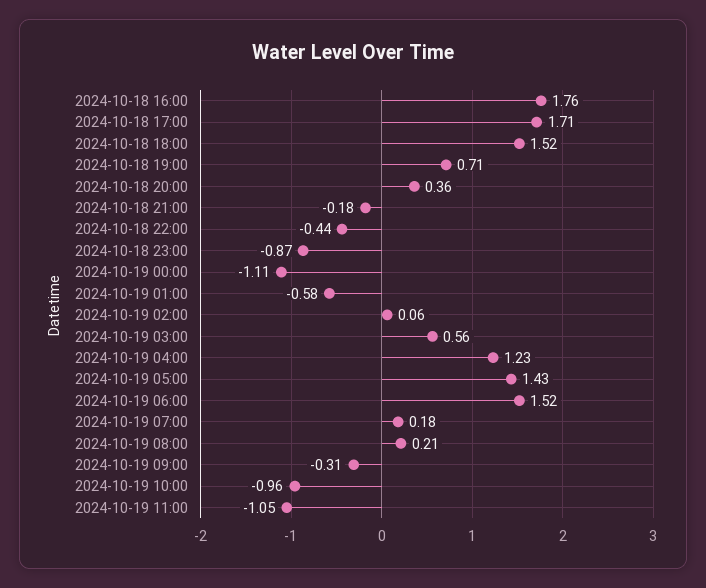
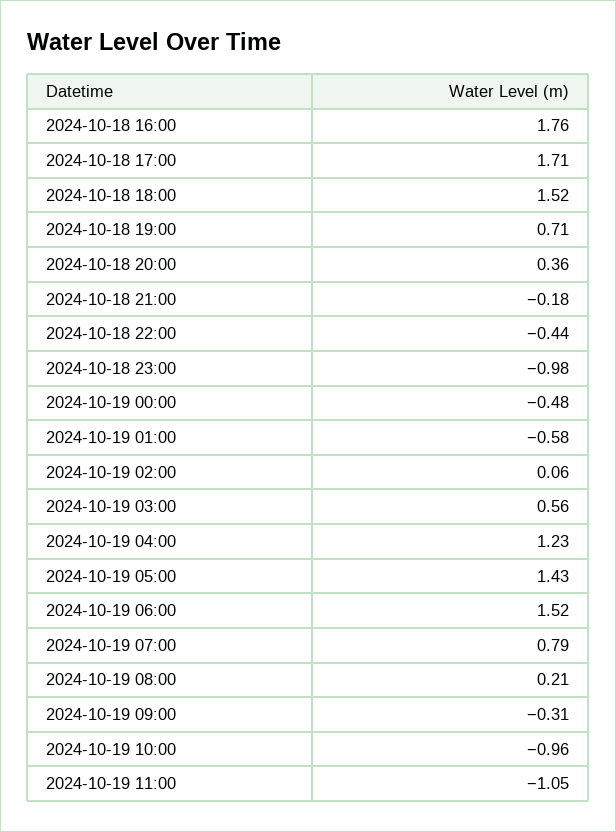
2024-10-18 23:00: -0.87 -> -0.98
2024-10-19 00:00: -1.11 -> -0.48
2024-10-19 07:00: 0.18 -> 0.79

